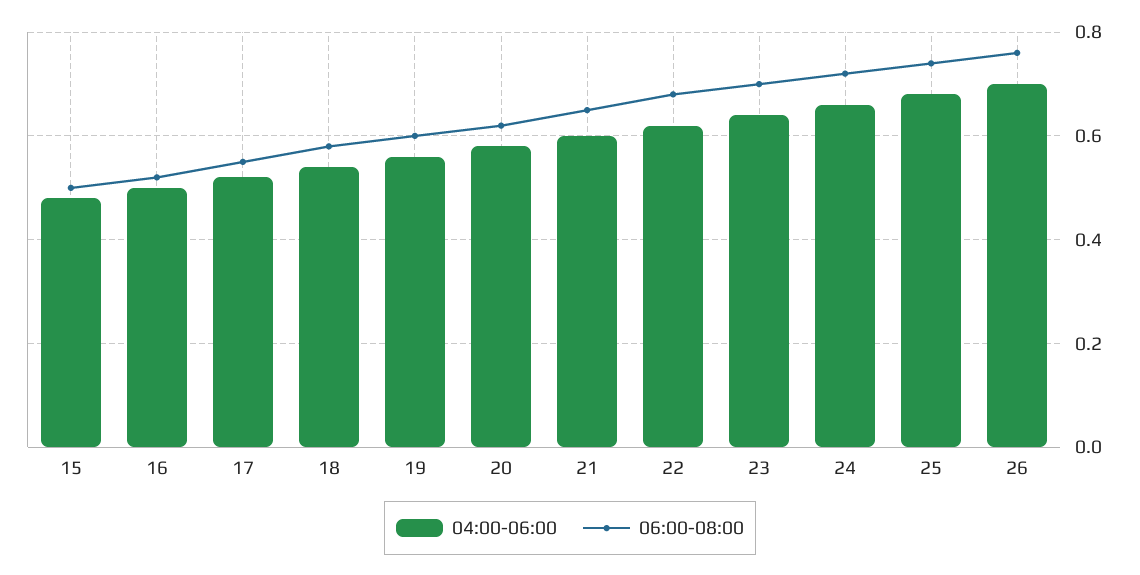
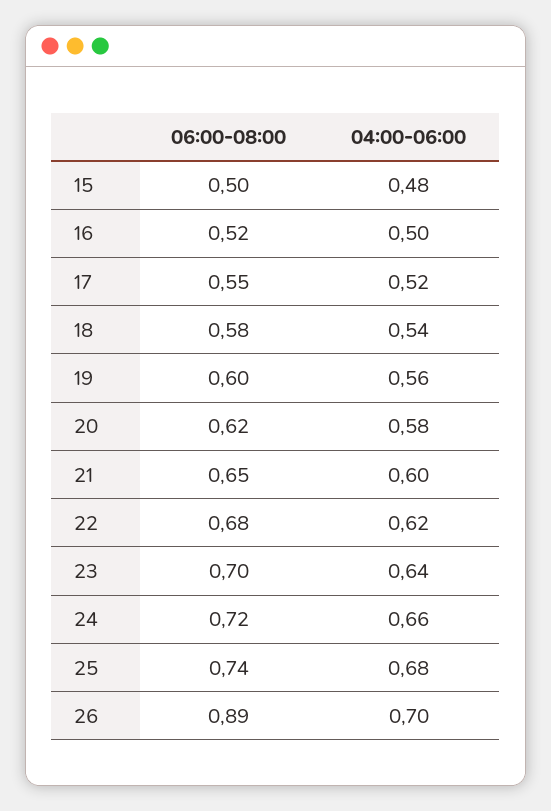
06:00-08:00, 26: 0.75 -> 0.89

